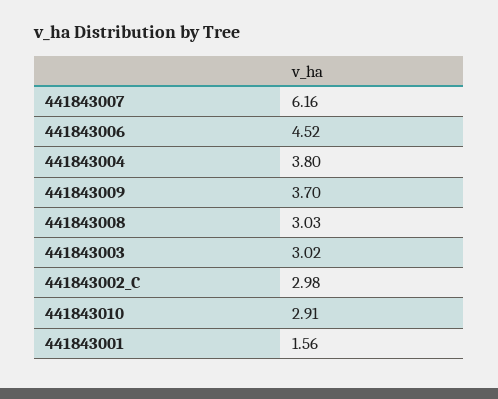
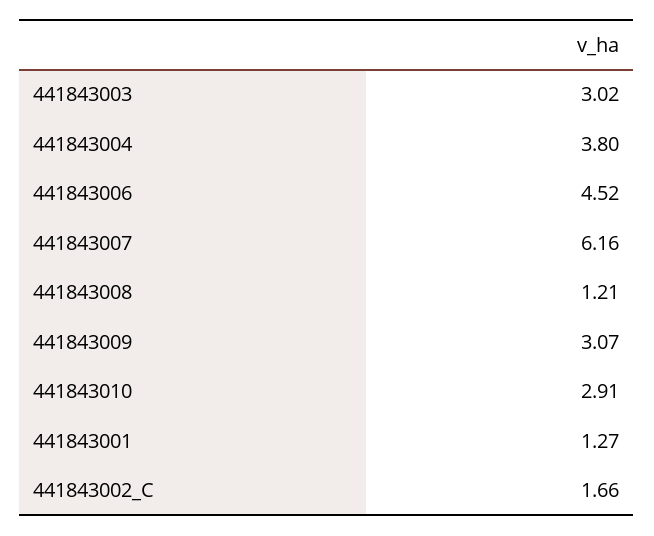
441843009: 3.7 -> 3.07
441843008: 3.03 -> 1.21
441843002_C: 2.98 -> 1.66
441843001: 1.56 -> 1.27

